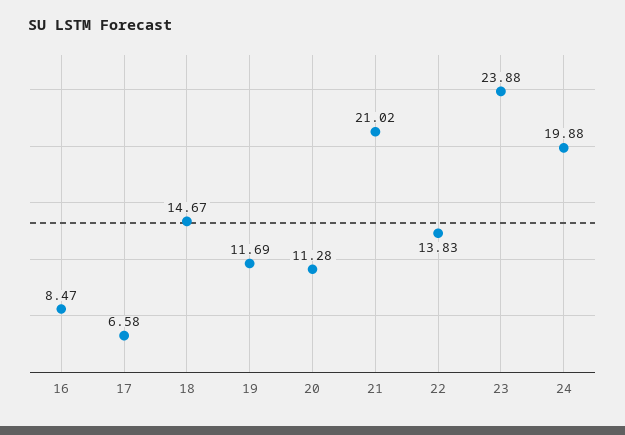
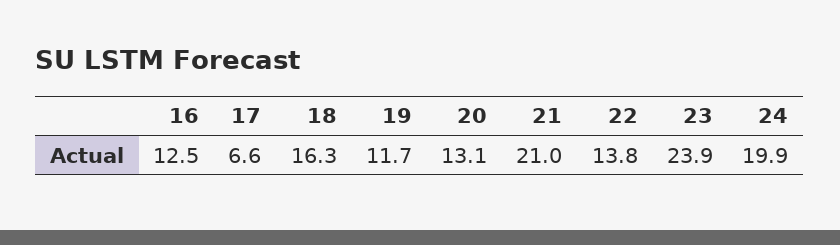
16: 8.47 -> 12.5
18: 14.67 -> 16.3
20: 11.28 -> 13.1

